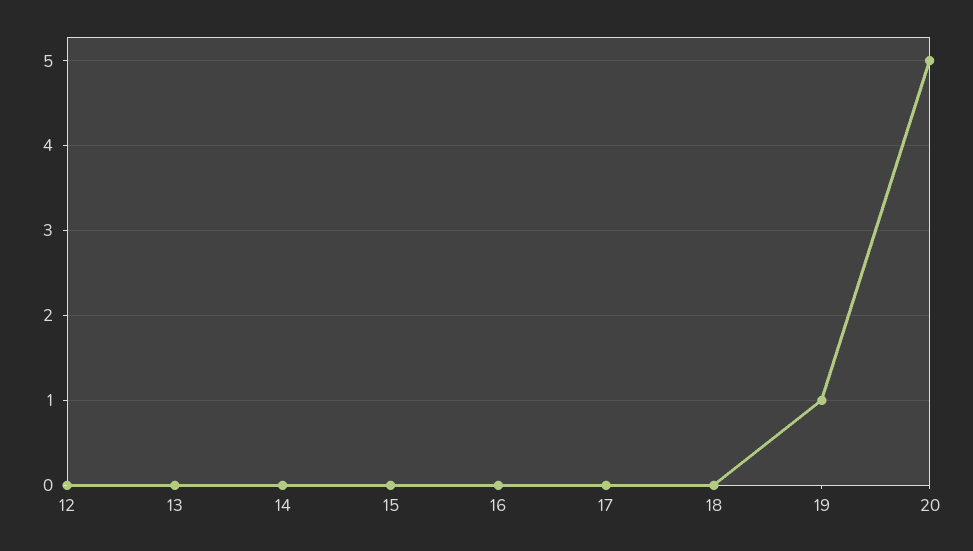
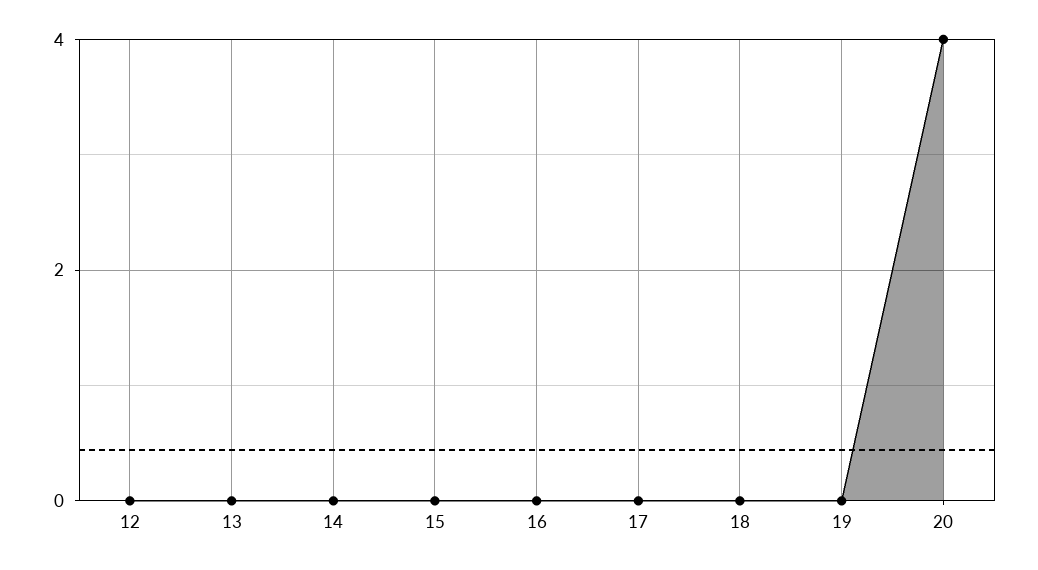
19: 1 -> 0
20: 5 -> 4

